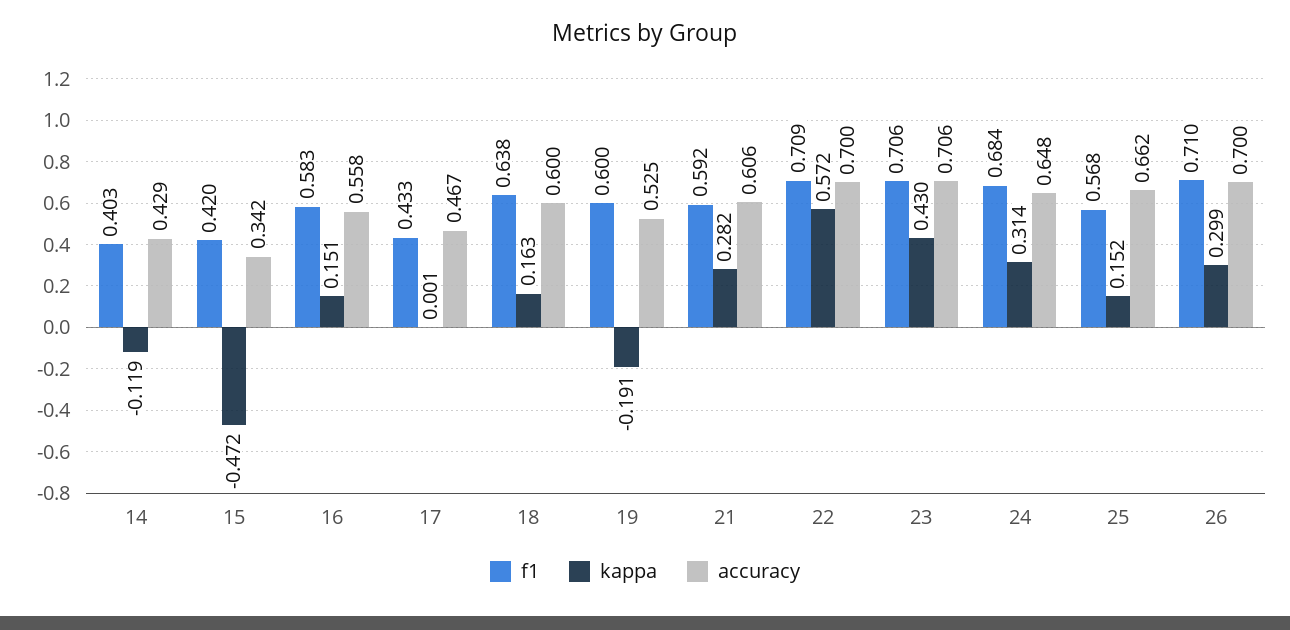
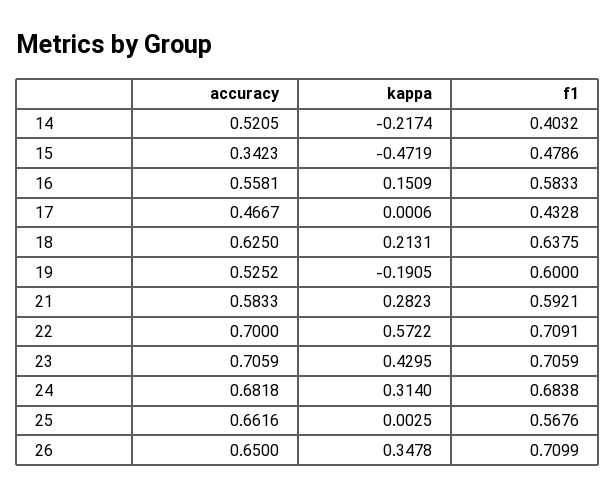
kappa, 14: -0.119 -> -0.2174
accuracy, 14: 0.429 -> 0.5205
f1, 15: 0.42 -> 0.4786
kappa, 18: 0.163 -> 0.2131
accuracy, 18: 0.6 -> 0.625
accuracy, 21: 0.606 -> 0.5833
accuracy, 24: 0.648 -> 0.6818
kappa, 25: 0.152 -> 0.0025
kappa, 26: 0.299 -> 0.3478
accuracy, 26: 0.7 -> 0.65

